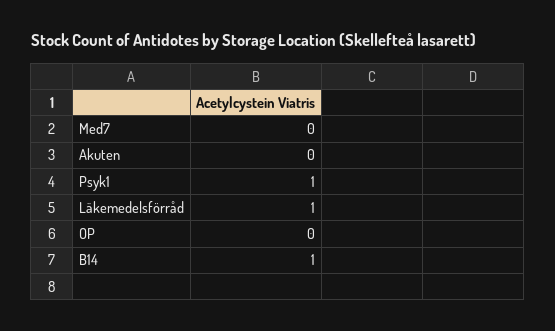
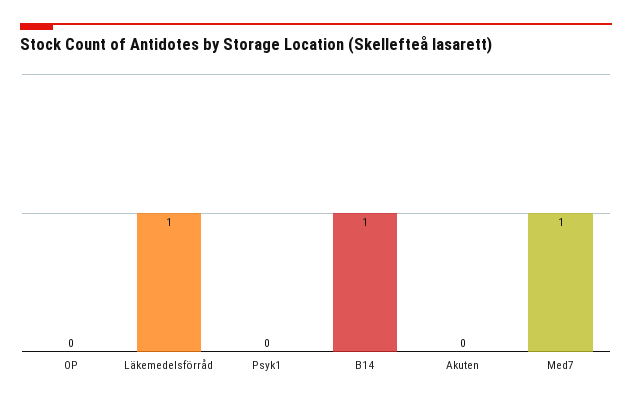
Med7: 0 -> 1
Psyk1: 1 -> 0

